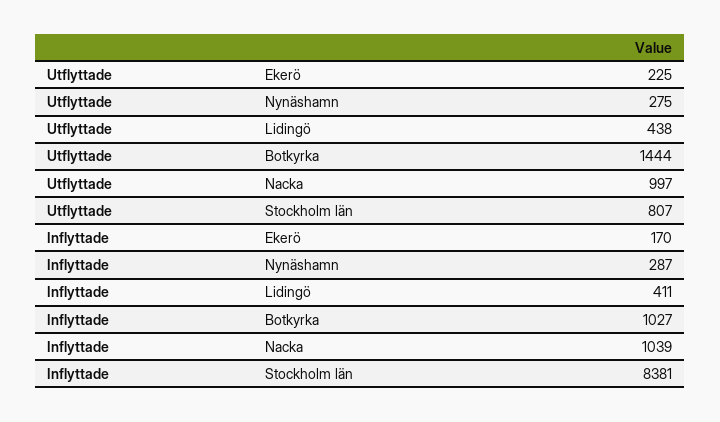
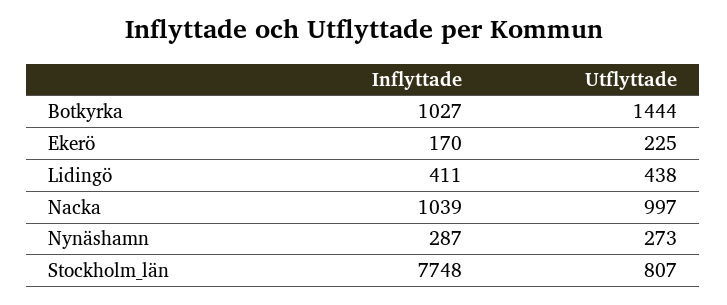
Utflyttade, Nynäshamn: 275 -> 273
Inflyttade, Stockholm län: 8381 -> 7748

